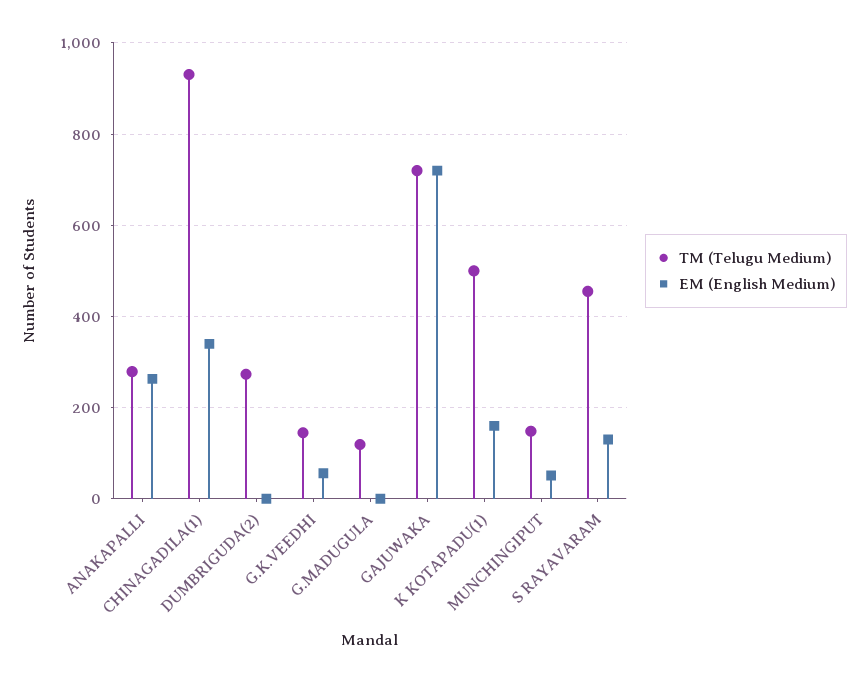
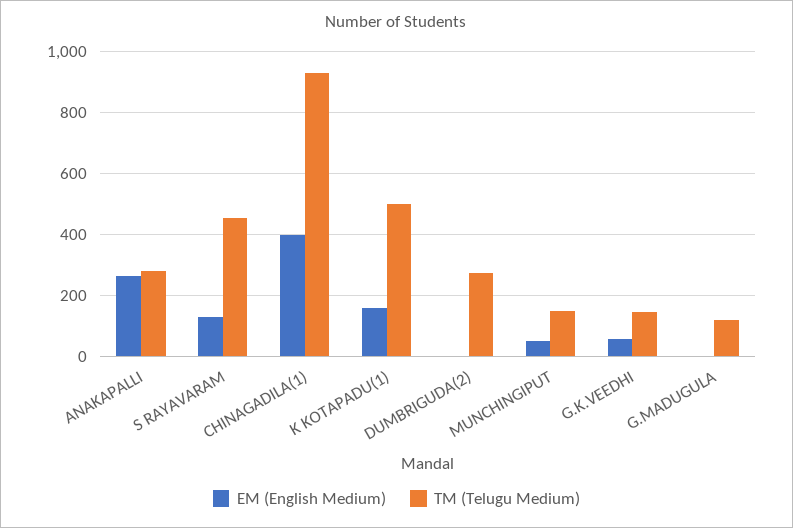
EM (English Medium), CHINAGADILA(1): 340 -> 400
TM (Telugu Medium), GAJUWAKA: 720 -> none
EM (English Medium), GAJUWAKA: 720 -> none

